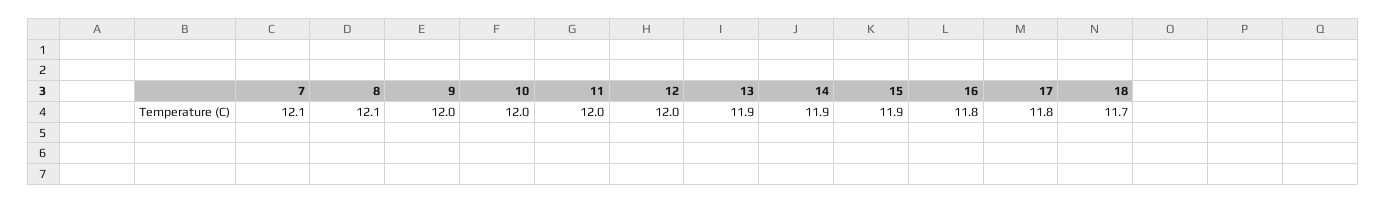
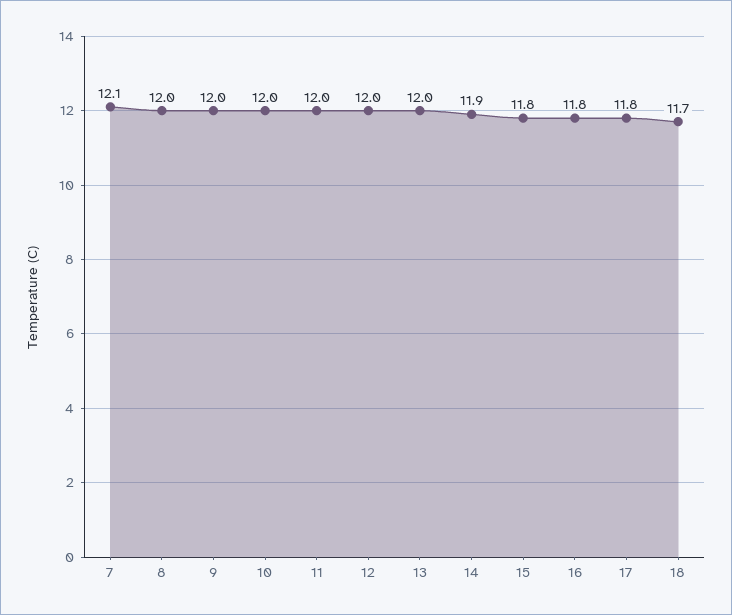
8: 12.1 -> 12
13: 11.9 -> 12
15: 11.9 -> 11.8

